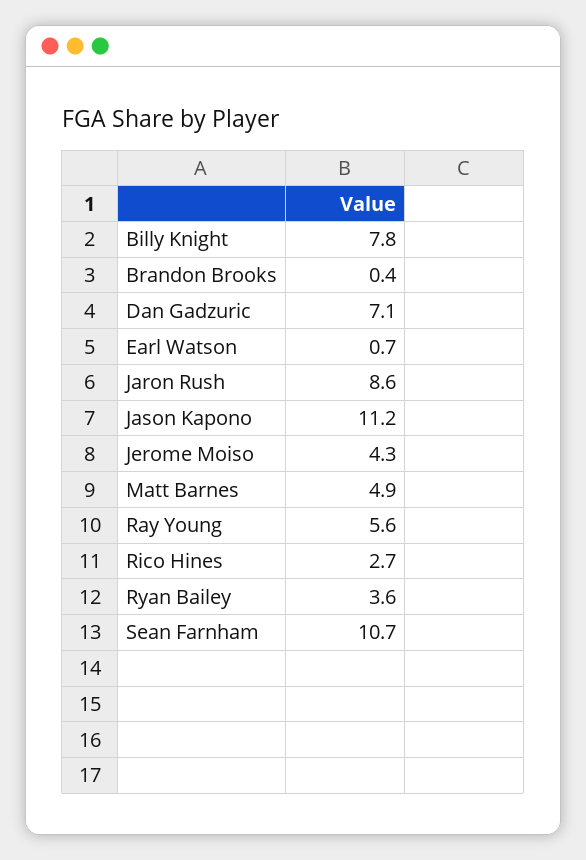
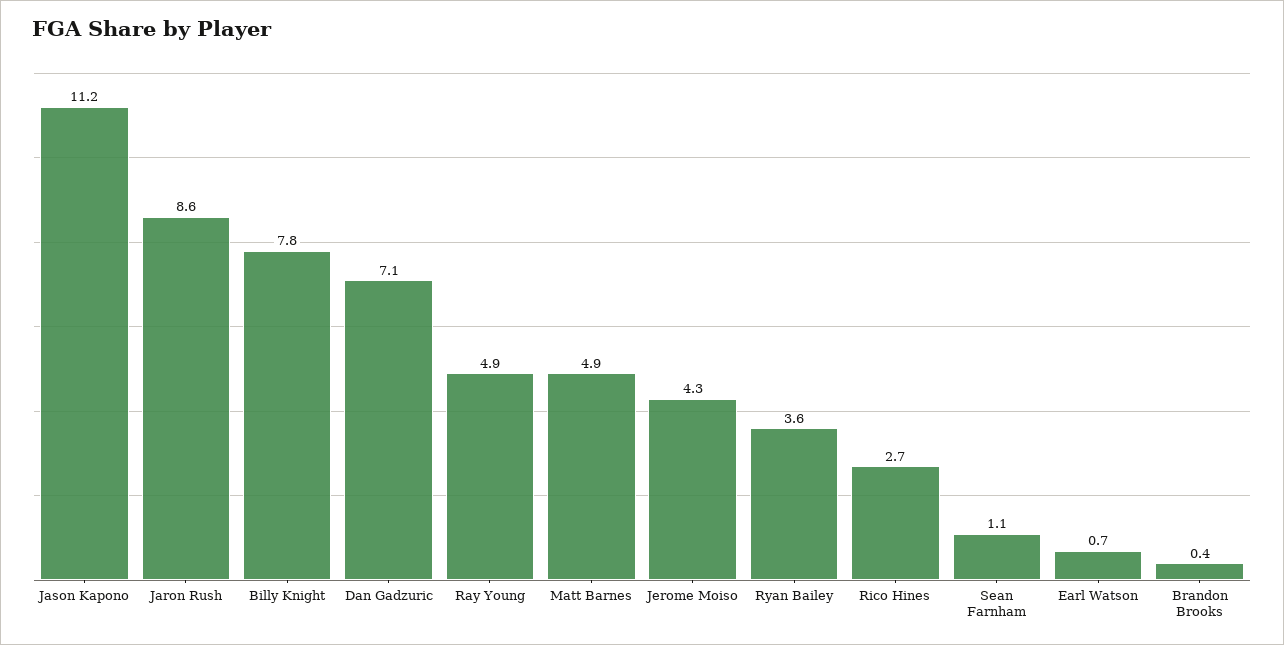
Ray Young: 5.6 -> 4.9
Sean Farnham: 10.7 -> 1.1

